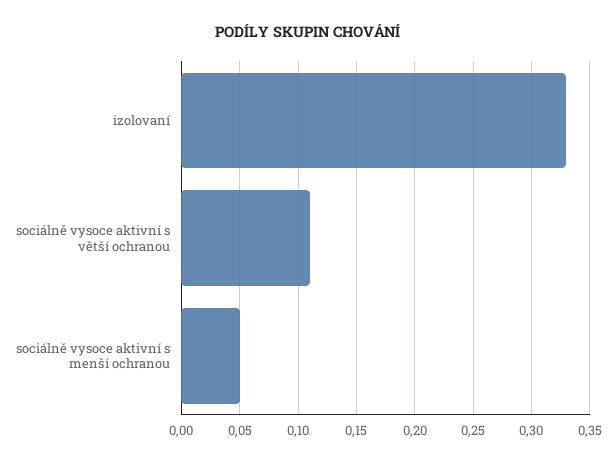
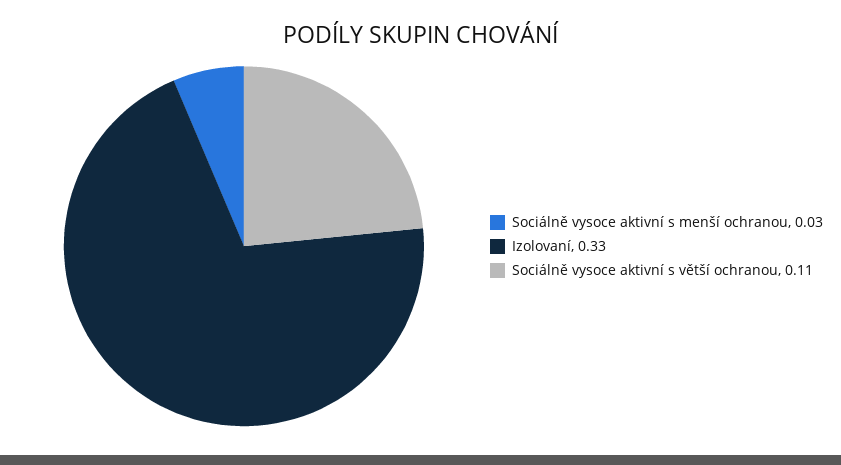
sociálně vysoce aktivní s menší ochranou: 0.05 -> 0.03

